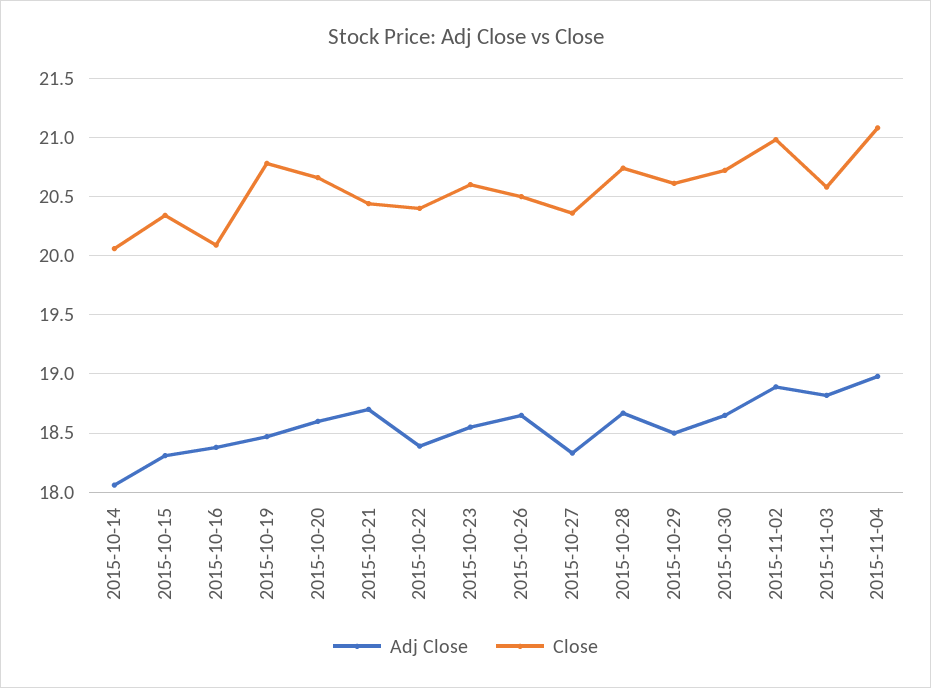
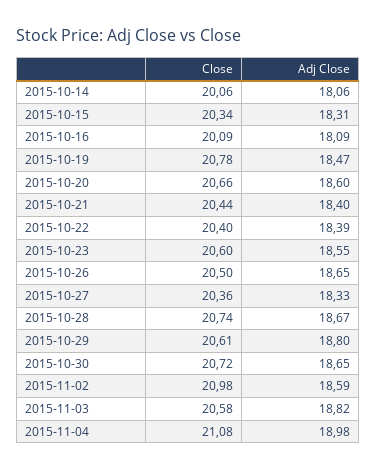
Adj Close, 2015-10-16: 18.4 -> 18.09
Adj Close, 2015-10-21: 18.7 -> 18.4
Adj Close, 2015-10-29: 18.5 -> 18.8
Adj Close, 2015-11-02: 18.9 -> 18.59

